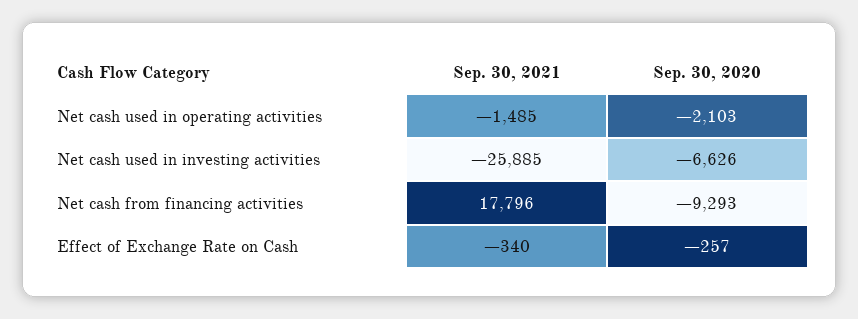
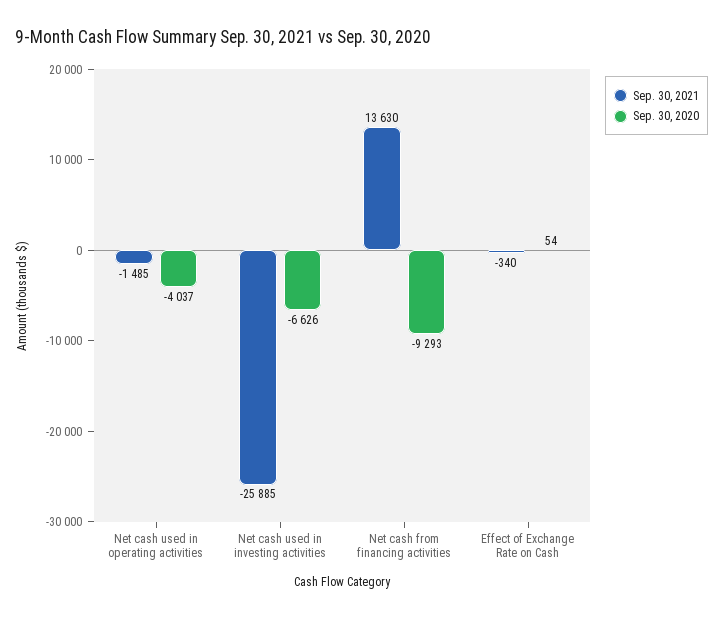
Sep. 30, 2020, Net cash used in operating activities: -2103 -> -4037
Sep. 30, 2021, Net cash from financing activities: 17796 -> 13630
Sep. 30, 2020, Effect of Exchange Rate on Cash: -257 -> 54

